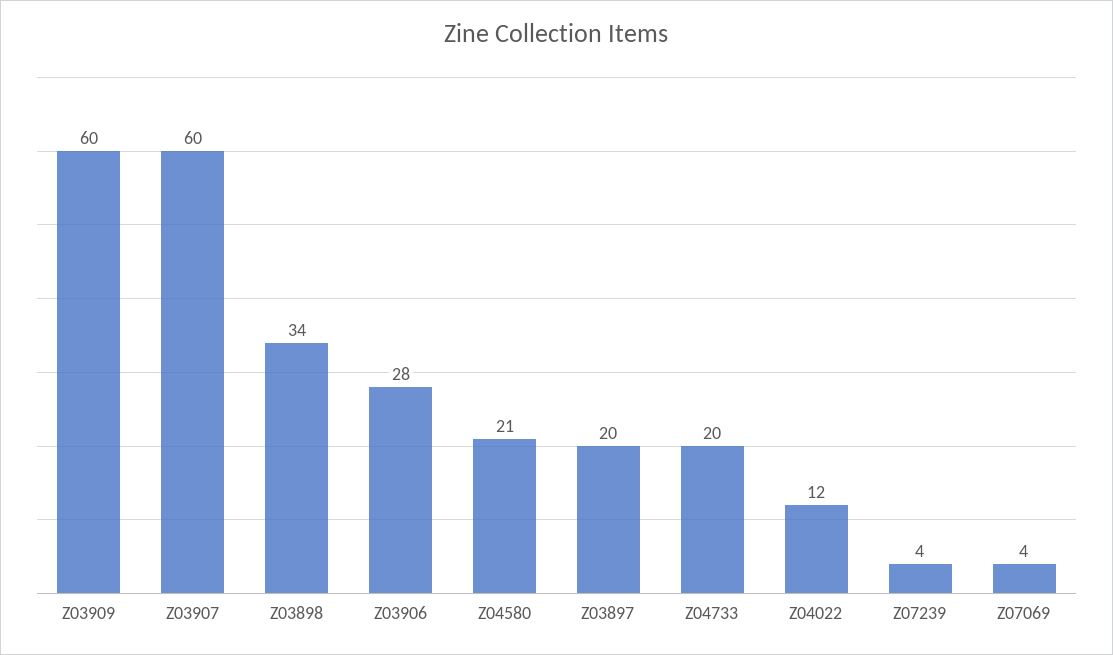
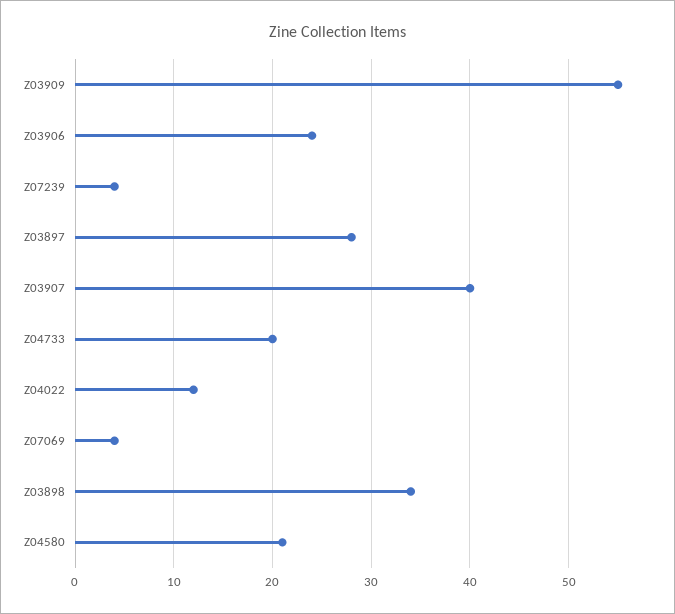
Z03909: 60 -> 55
Z03907: 60 -> 40
Z03906: 28 -> 24
Z03897: 20 -> 28

